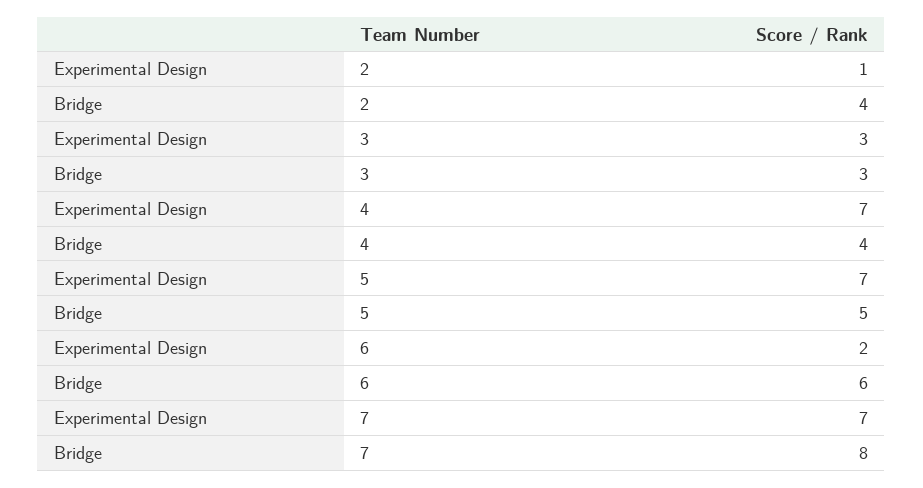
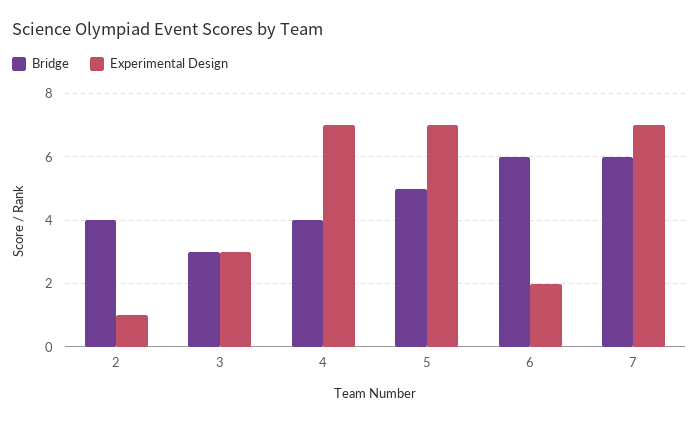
Bridge, 7: 8 -> 6

